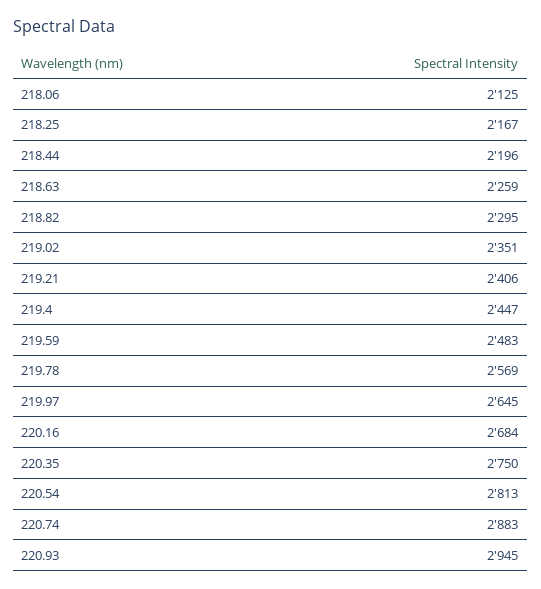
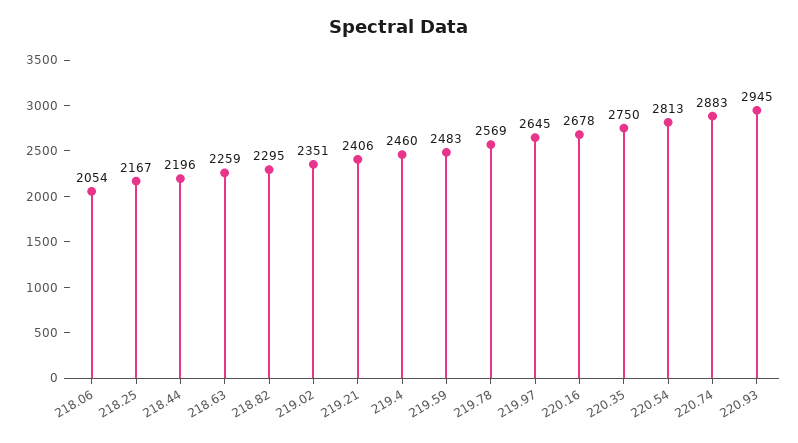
218.06: 2125 -> 2054
219.4: 2447 -> 2460
220.16: 2684 -> 2678

